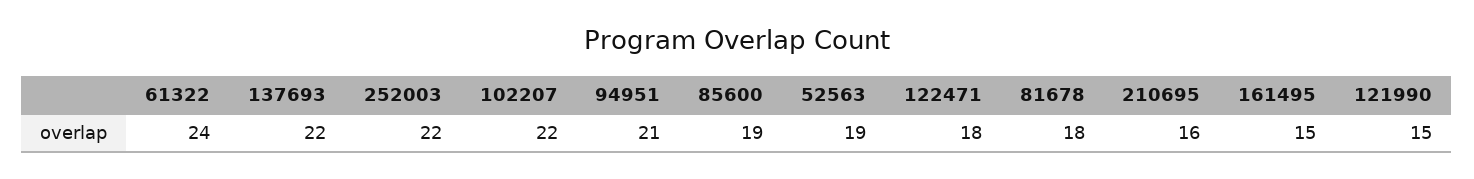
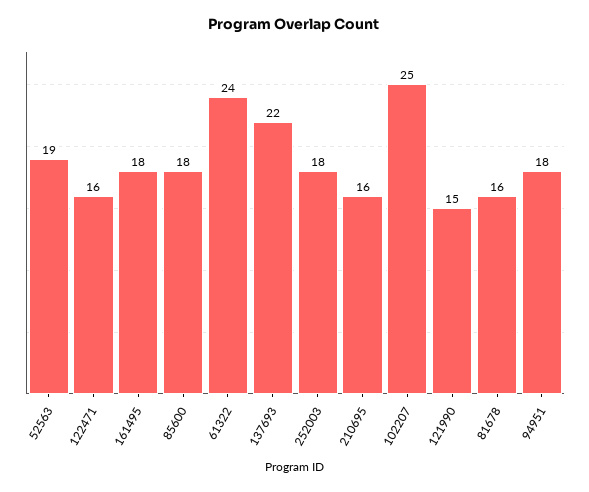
252003: 22 -> 18
102207: 22 -> 25
94951: 21 -> 18
85600: 19 -> 18
122471: 18 -> 16
81678: 18 -> 16
161495: 15 -> 18

